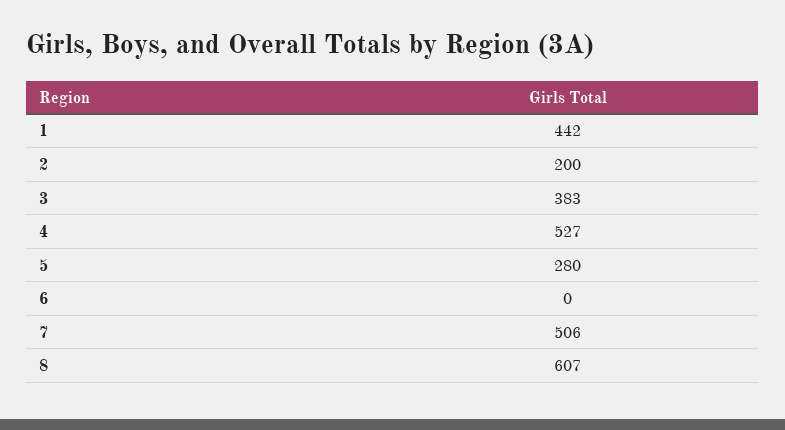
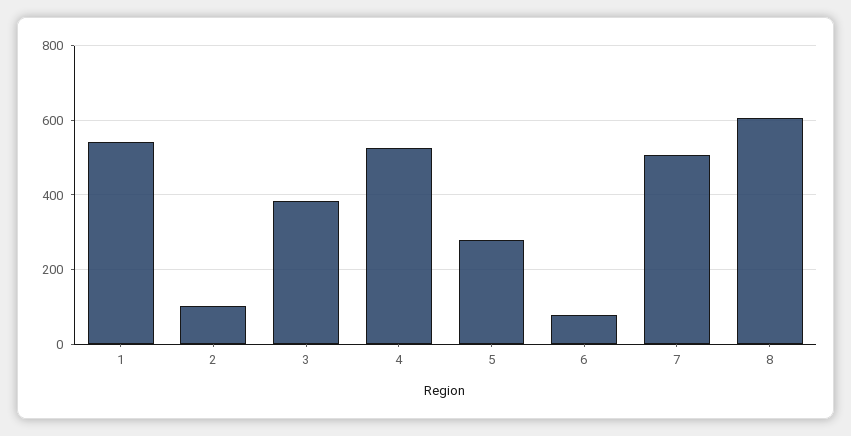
1: 442 -> 540
2: 200 -> 100
6: 0 -> 80

